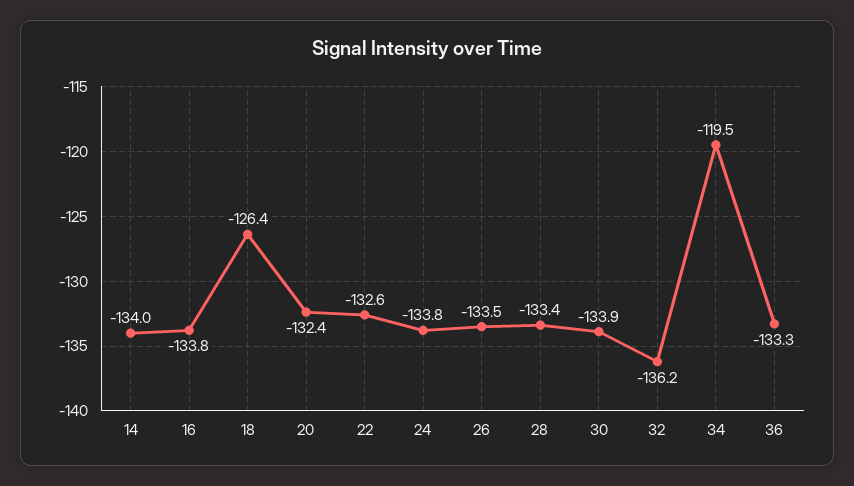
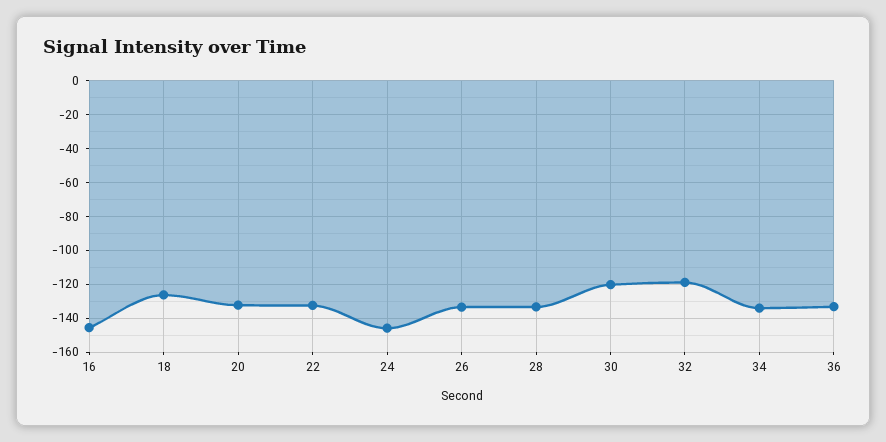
14: -134 -> none
16: -133.8 -> -145
24: -133.8 -> -145
30: -133.9 -> -120
32: -136.2 -> -120
34: -119.5 -> -135

